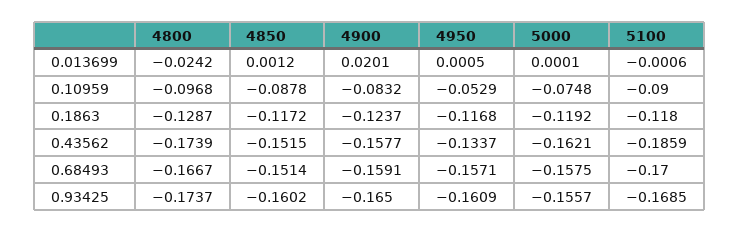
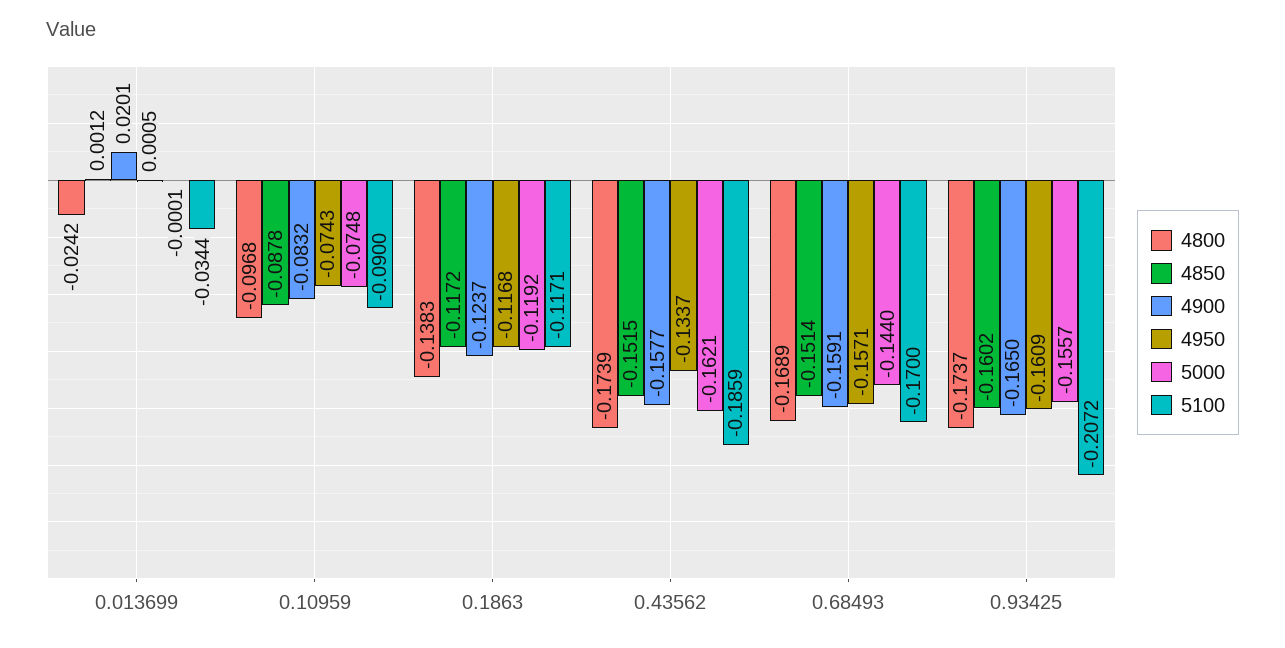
5000, 0.013699: 0.0001 -> -0.0001
5100, 0.013699: -0.0006 -> -0.0344
4950, 0.10959: -0.0529 -> -0.0743
4800, 0.1863: -0.1287 -> -0.1383
5100, 0.1863: -0.118 -> -0.1171
4800, 0.68493: -0.1667 -> -0.1689
5000, 0.68493: -0.1575 -> -0.144
5100, 0.93425: -0.1685 -> -0.2072

